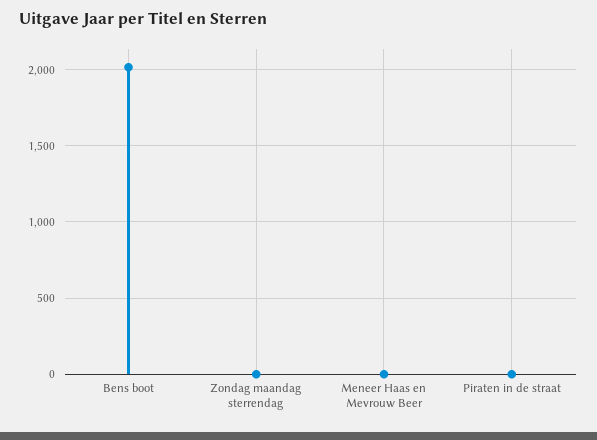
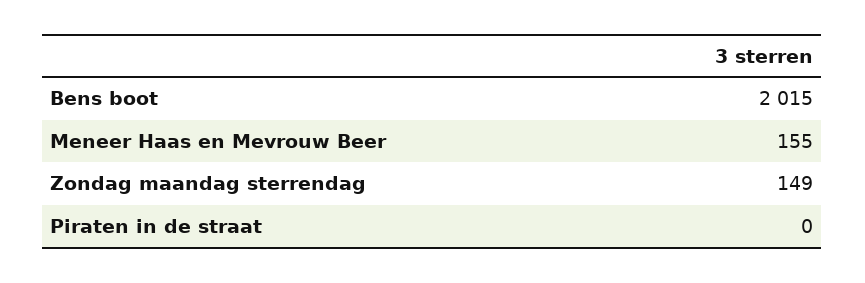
Zondag maandag sterrendag: 0 -> 149
Meneer Haas en Mevrouw Beer: 0 -> 155

